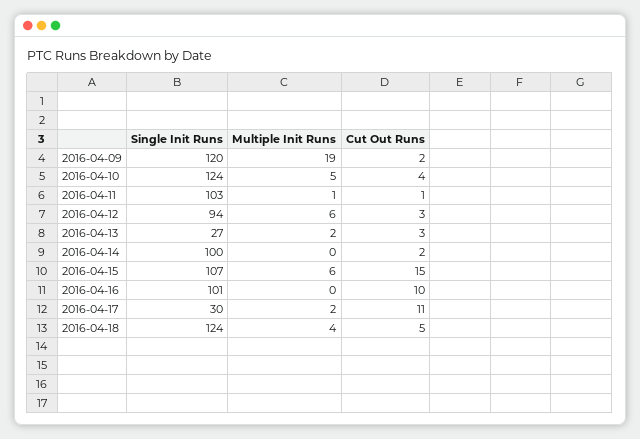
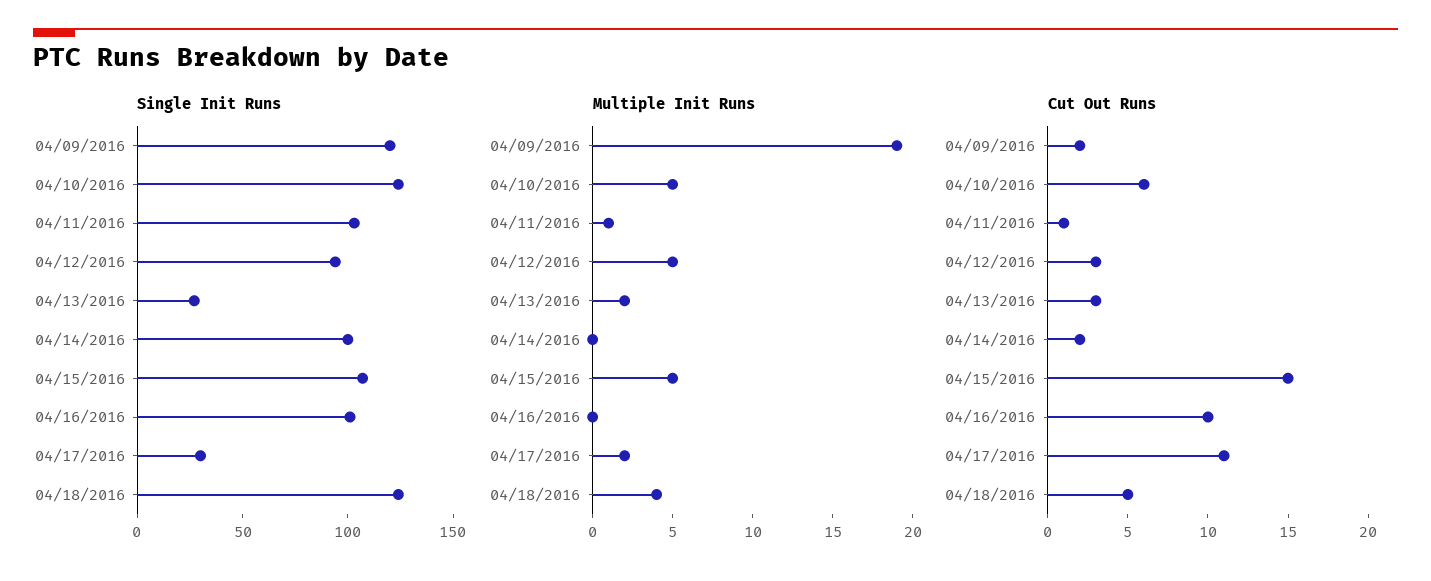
Cut Out Runs, 2016-04-10: 4 -> 6
Multiple Init Runs, 2016-04-12: 6 -> 5
Multiple Init Runs, 2016-04-15: 6 -> 5

